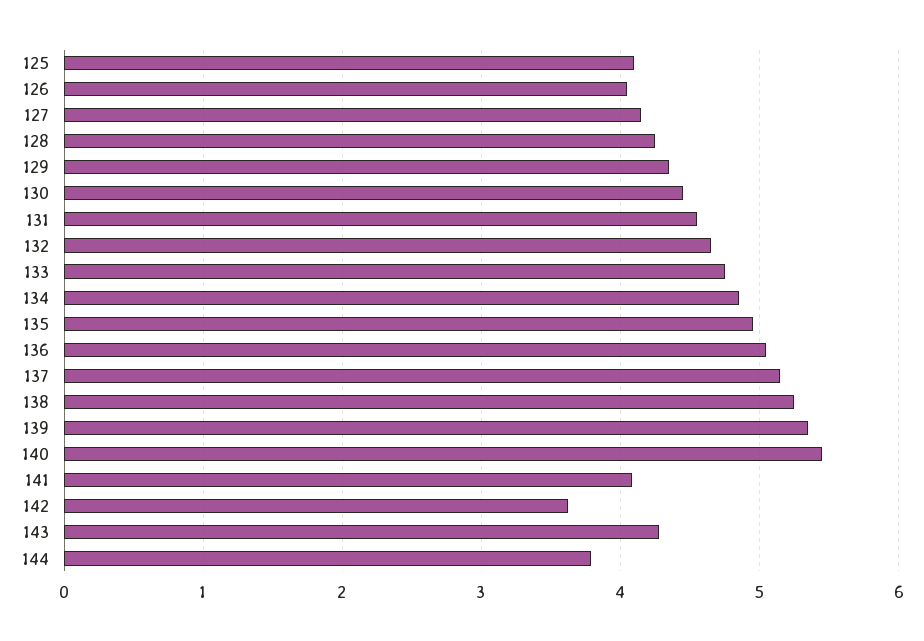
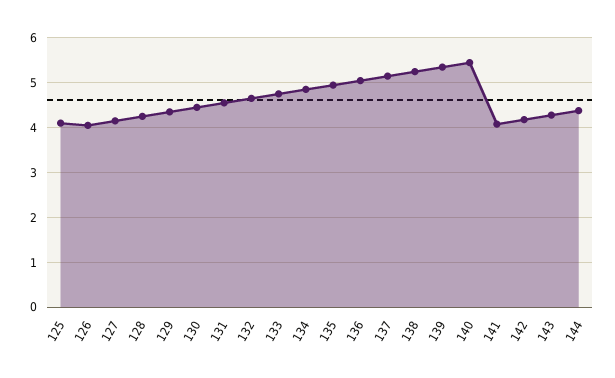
142: 3.6 -> 4.2
144: 3.8 -> 4.4

